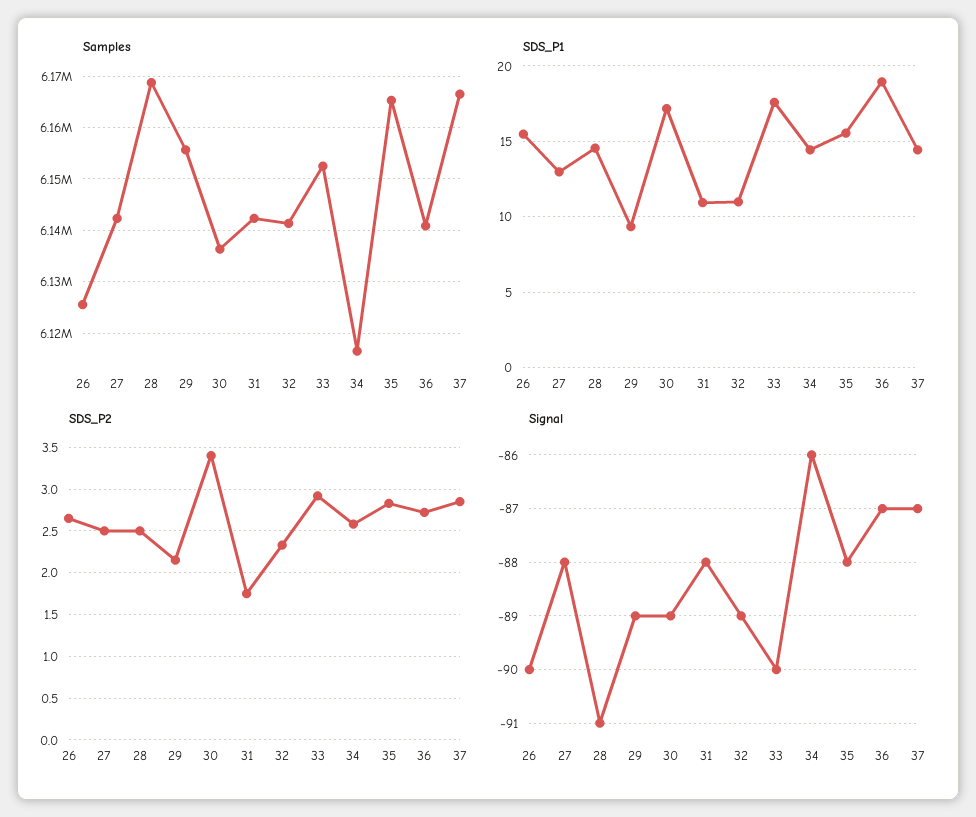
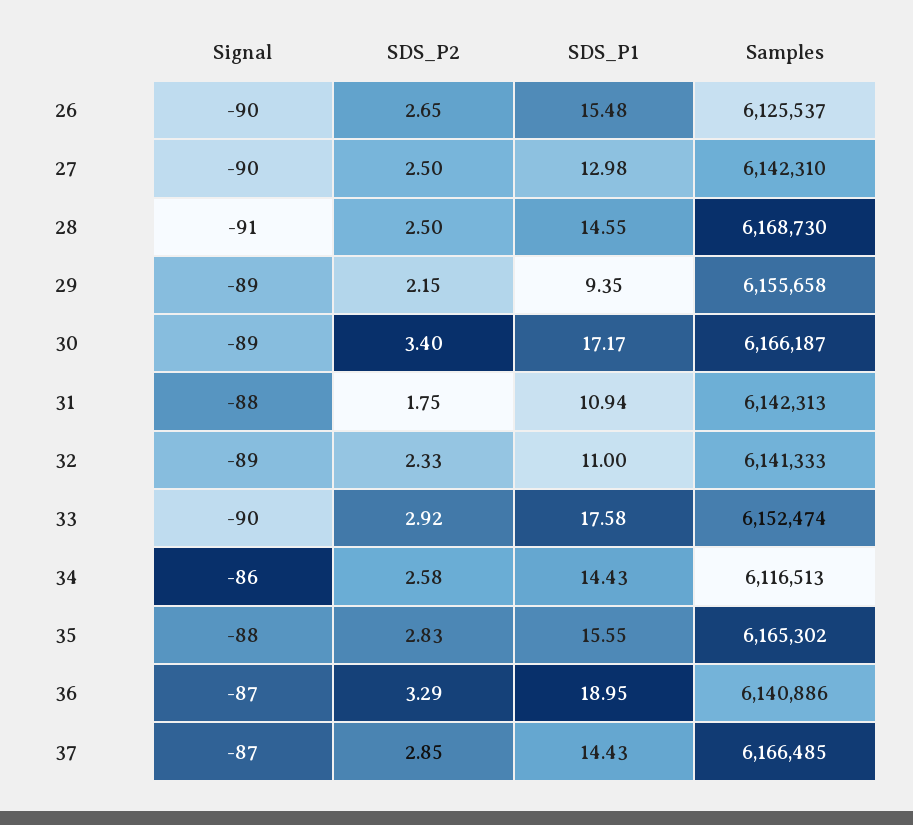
Samples, 30: 6136000 -> 6166187
SDS_P2, 36: 2.7 -> 3.29
Signal, 27: -88 -> -90

